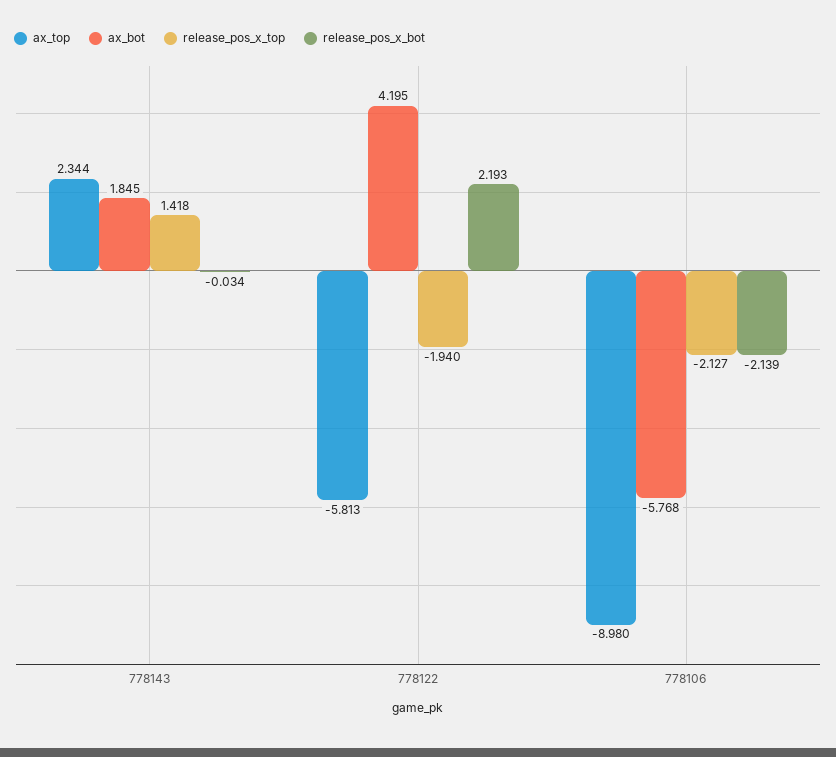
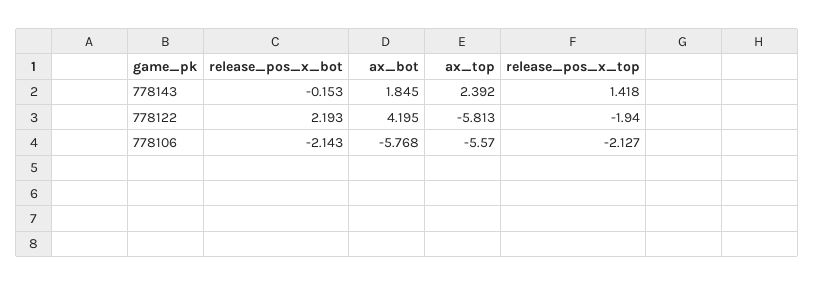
ax_top, 778143: 2.344 -> 2.392
release_pos_x_bot, 778143: -0.034 -> -0.153
ax_top, 778106: -8.98 -> -5.57
release_pos_x_bot, 778106: -2.139 -> -2.143

